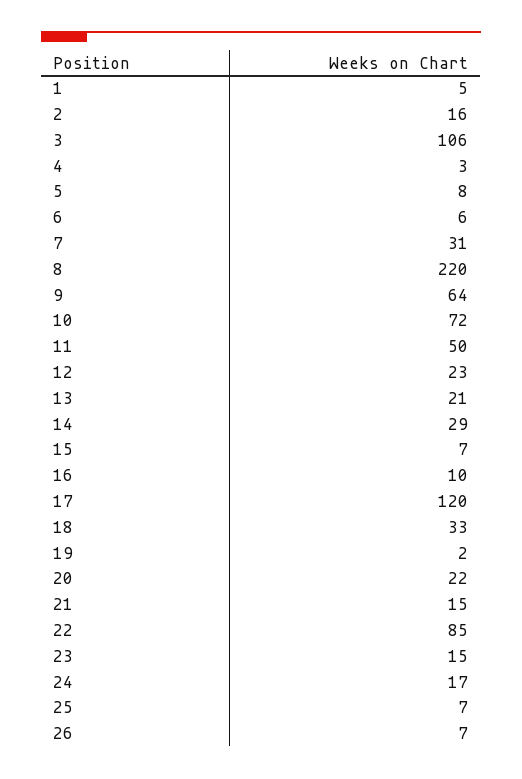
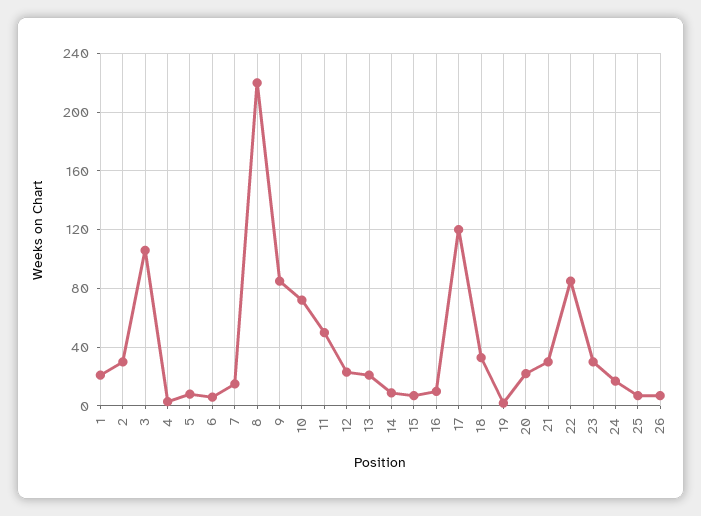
1: 5 -> 20
2: 16 -> 30
7: 31 -> 15
9: 64 -> 85
14: 29 -> 10
21: 15 -> 30
23: 15 -> 30

